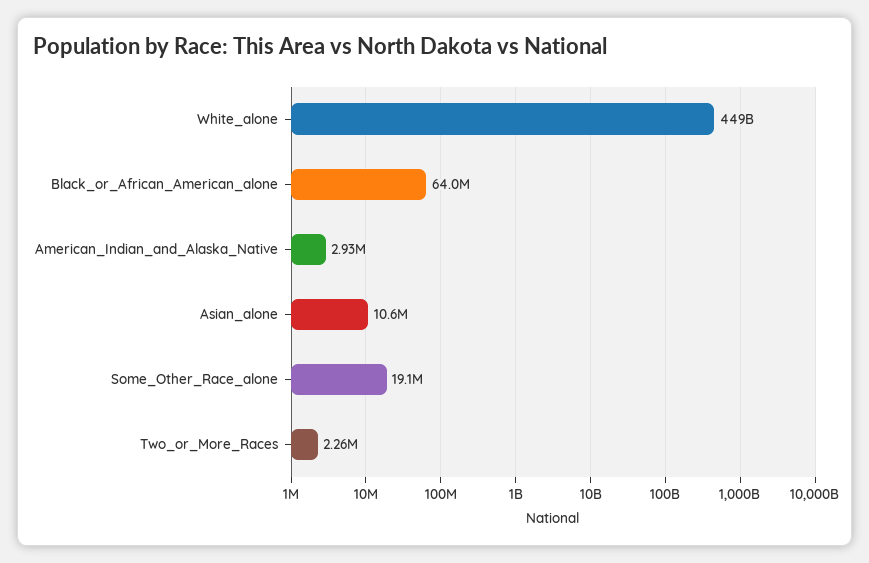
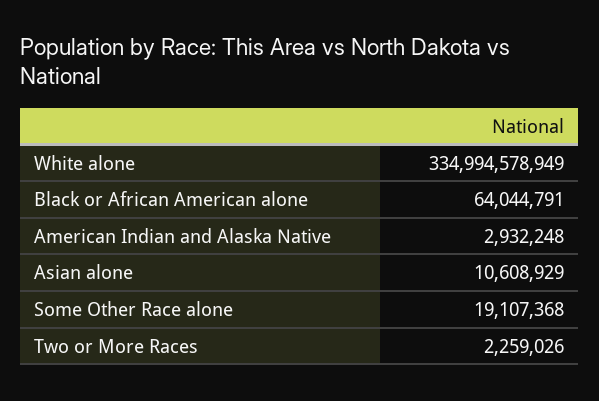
White_alone: 449000000000 -> 334994578949

